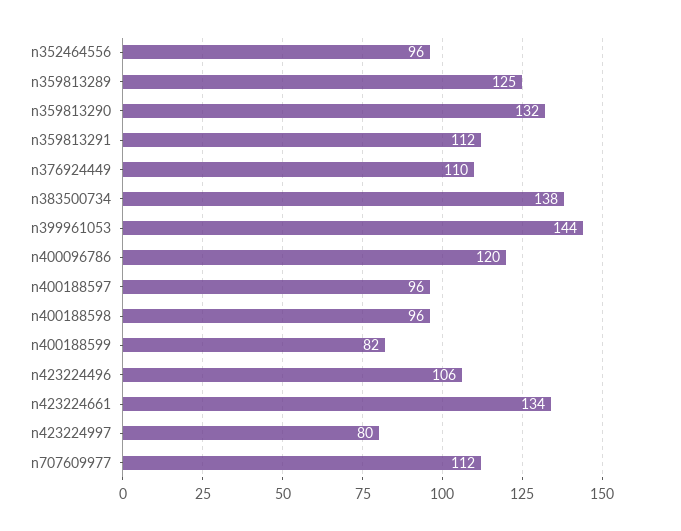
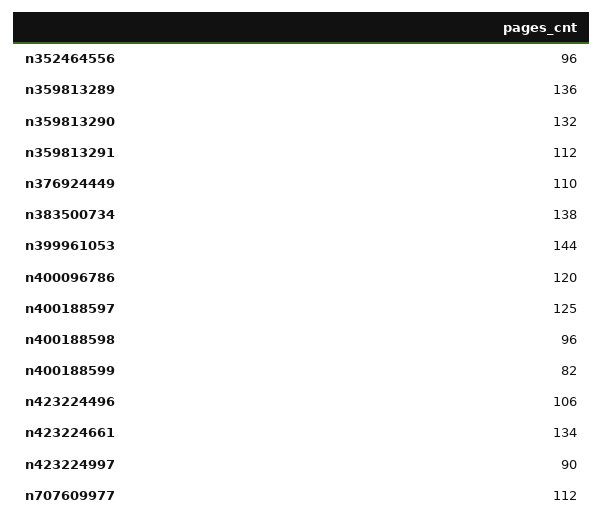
n359813289: 125 -> 136
n400188597: 96 -> 125
n423224997: 80 -> 90

